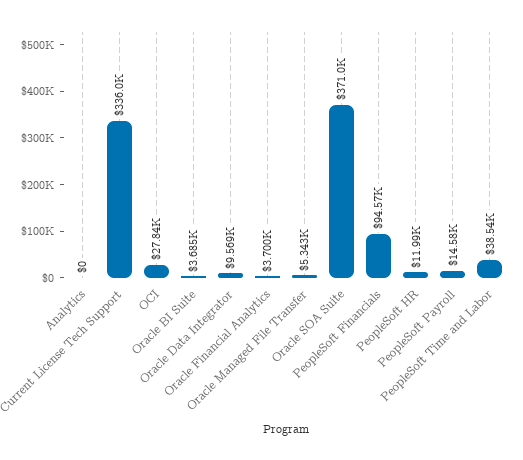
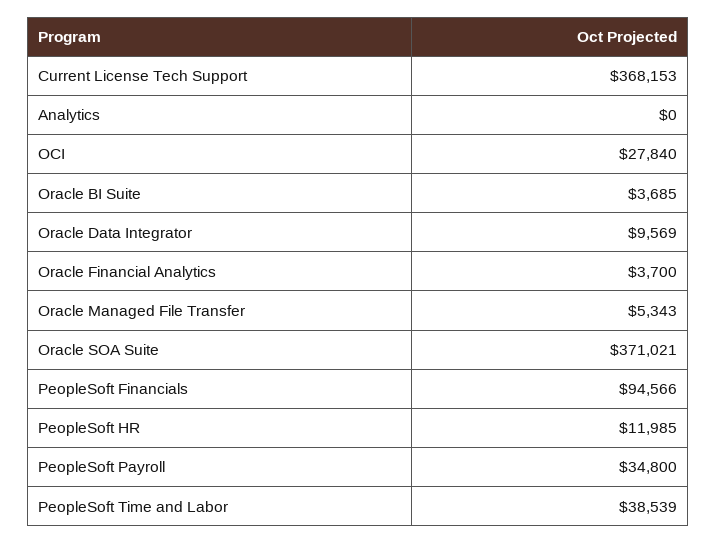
Current License Tech Support: 336000 -> 368153
PeopleSoft Payroll: 14580 -> 34800

